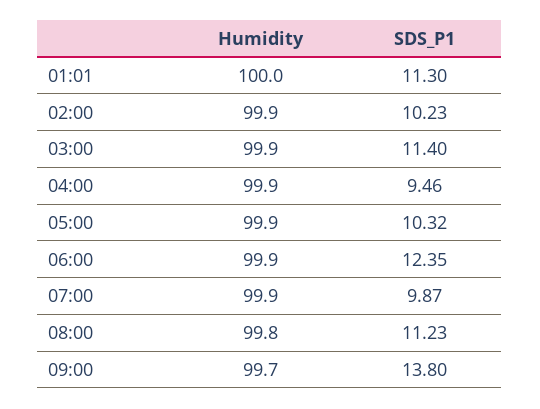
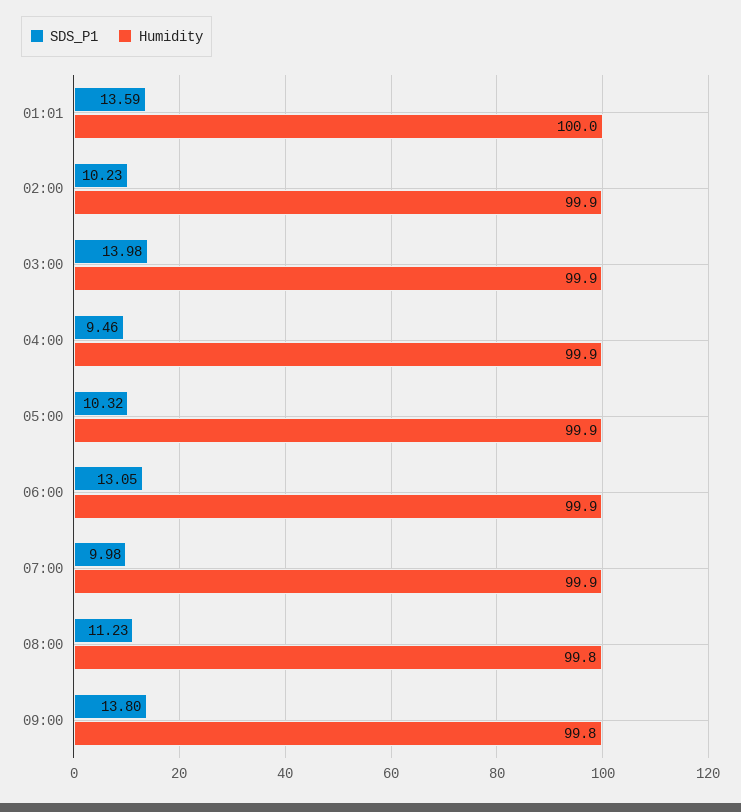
SDS_P1, 01:01: 11.3 -> 13.59
SDS_P1, 03:00: 11.4 -> 13.98
SDS_P1, 06:00: 12.35 -> 13.05
SDS_P1, 07:00: 9.87 -> 9.98
Humidity, 09:00: 99.7 -> 99.8

